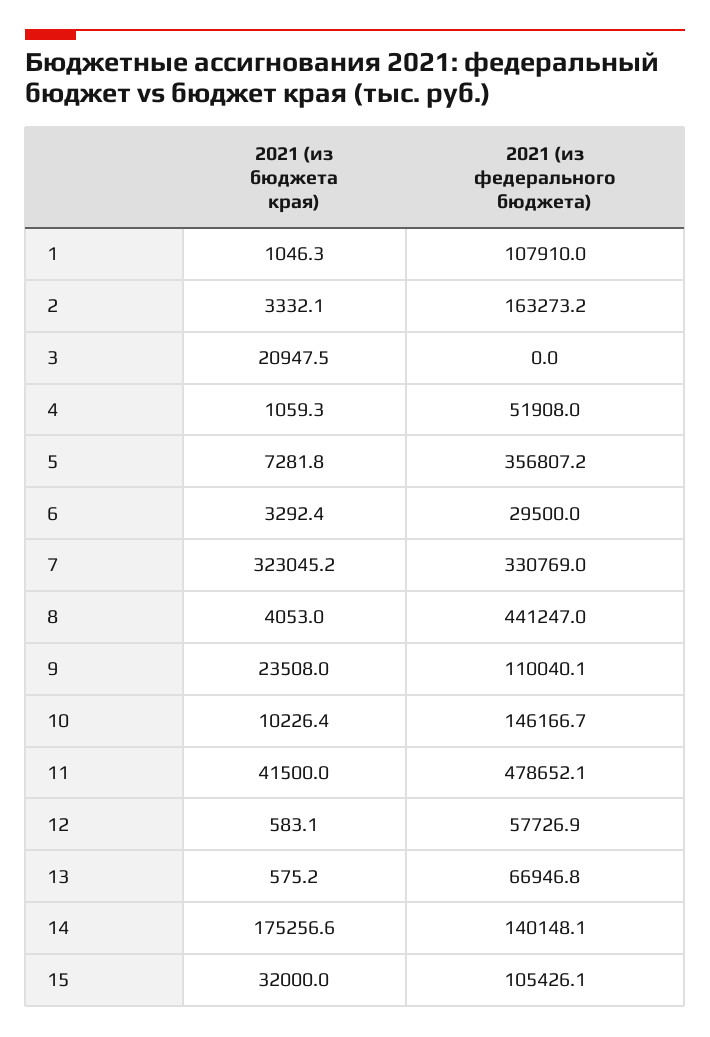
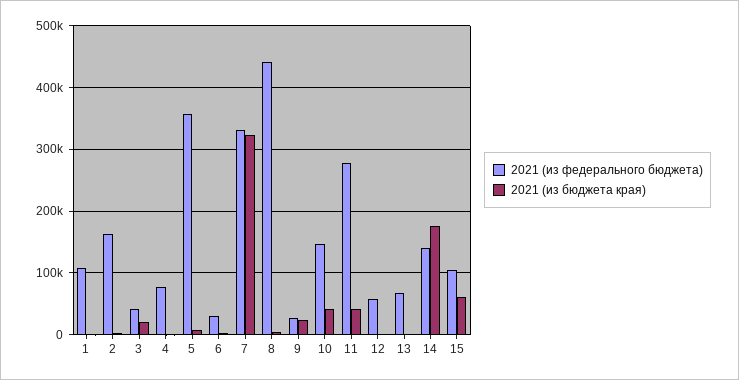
2021 (из федерального бюджета), 3: 0 -> 40000
2021 (из федерального бюджета), 4: 51908 -> 80000
2021 (из федерального бюджета), 9: 110040.1 -> 30000
2021 (из бюджета края), 10: 10226.4 -> 40000
2021 (из федерального бюджета), 11: 478652.1 -> 280000
2021 (из бюджета края), 15: 32000 -> 60000

